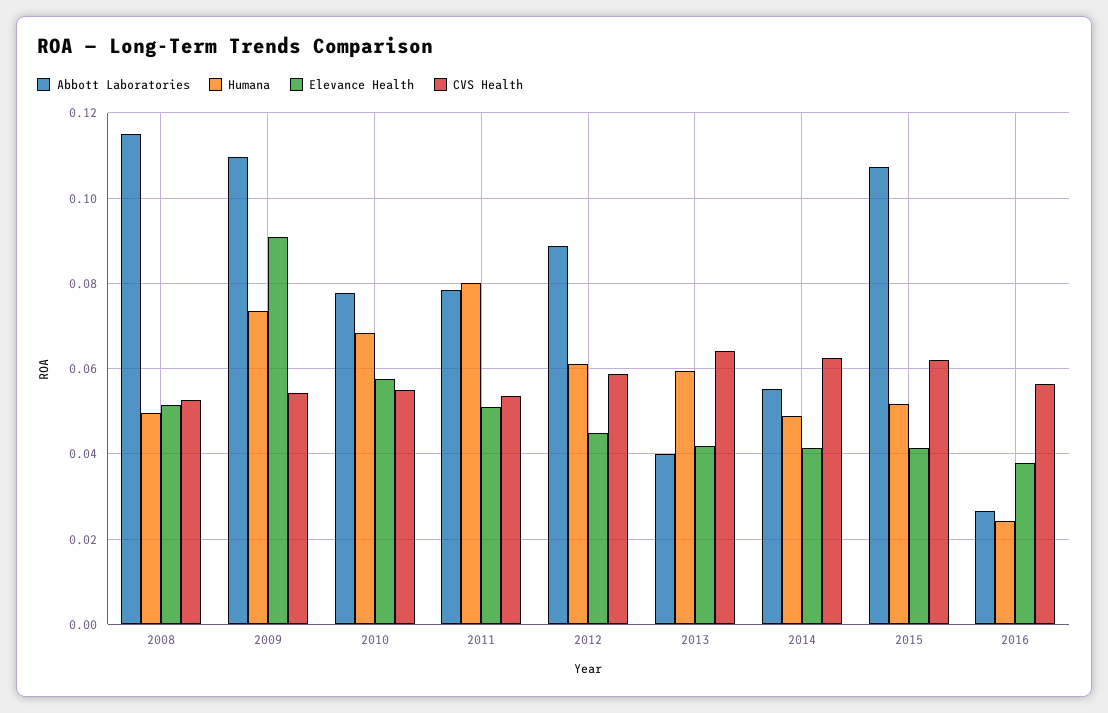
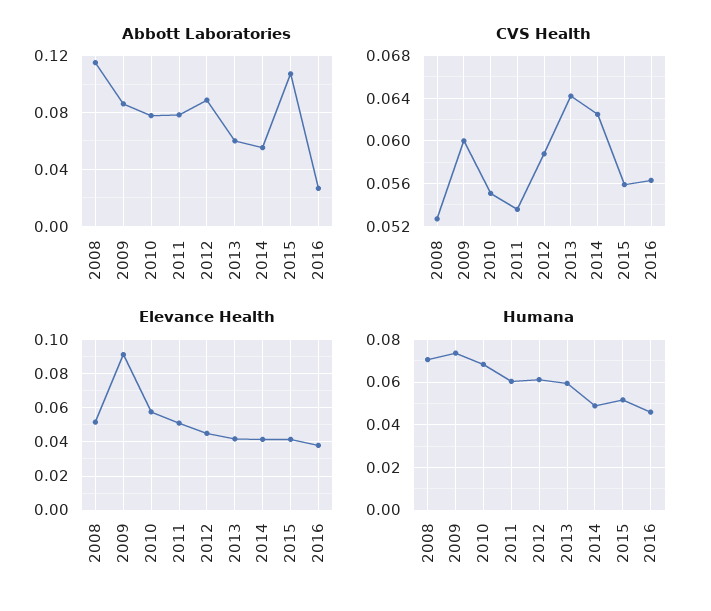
Humana, 2008: 0.05 -> 0.07
Abbott Laboratories, 2009: 0.11 -> 0.085
CVS Health, 2009: 0.054 -> 0.06
Humana, 2011: 0.08 -> 0.06
Abbott Laboratories, 2013: 0.04 -> 0.06
CVS Health, 2015: 0.062 -> 0.056
Humana, 2016: 0.024 -> 0.045

